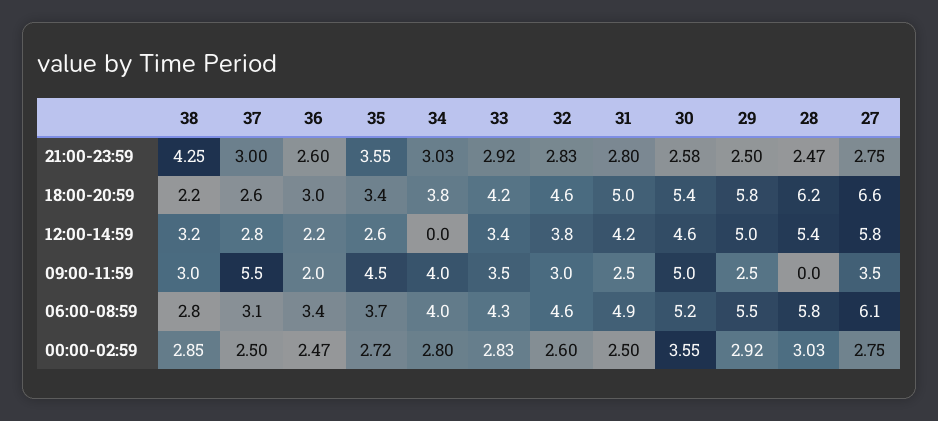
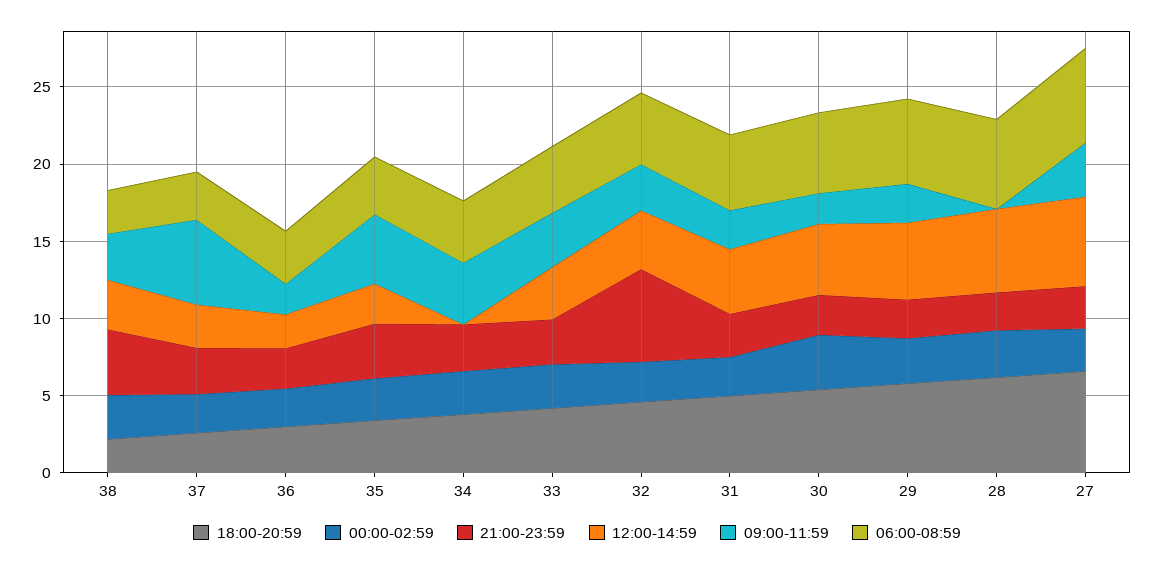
21:00-23:59, 32: 2.83 -> 6
09:00-11:59, 30: 5 -> 2

